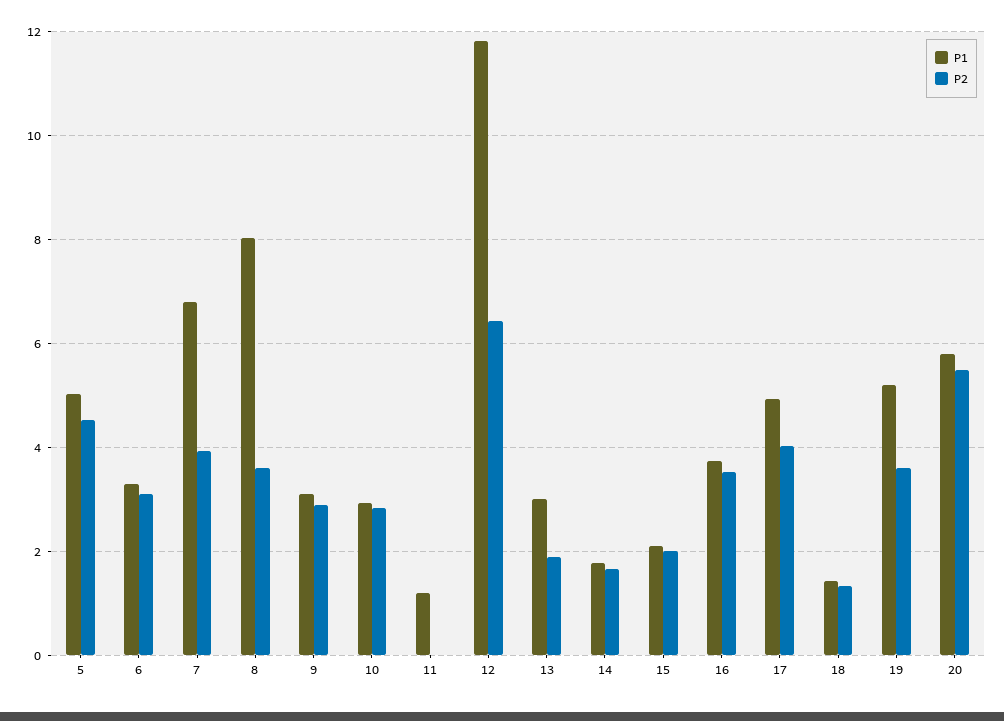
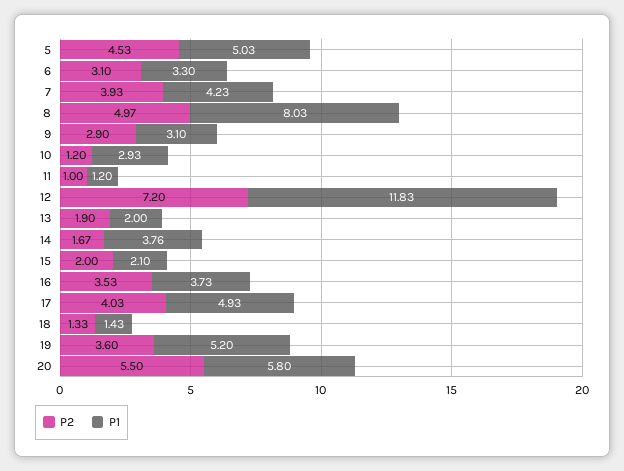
P1, 7: 6.8 -> 4.23
P2, 8: 3.6 -> 4.97
P2, 10: 2.8 -> 1.2
P2, 11: 0 -> 1
P2, 12: 6.4 -> 7.2
P1, 13: 3 -> 2
P1, 14: 1.8 -> 3.76

